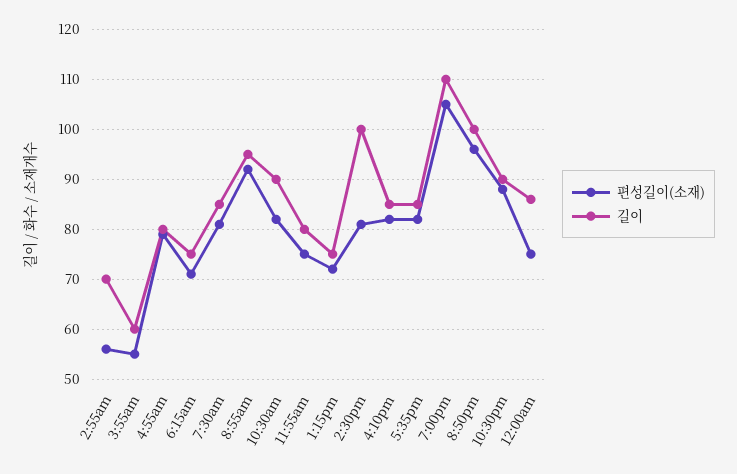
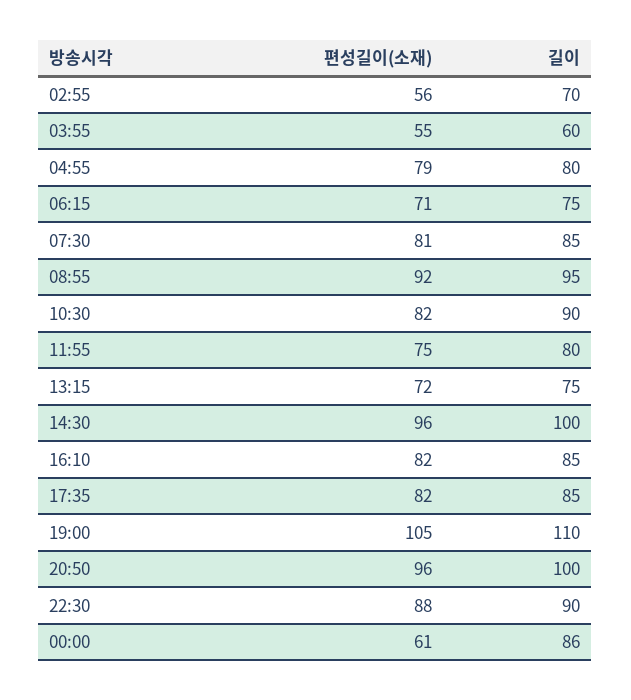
편성길이(소재), 2:30pm: 80 -> 96
편성길이(소재), 12:00am: 75 -> 61

